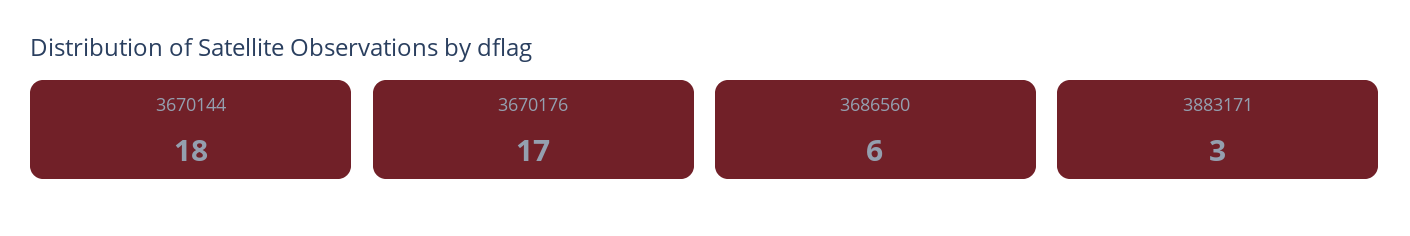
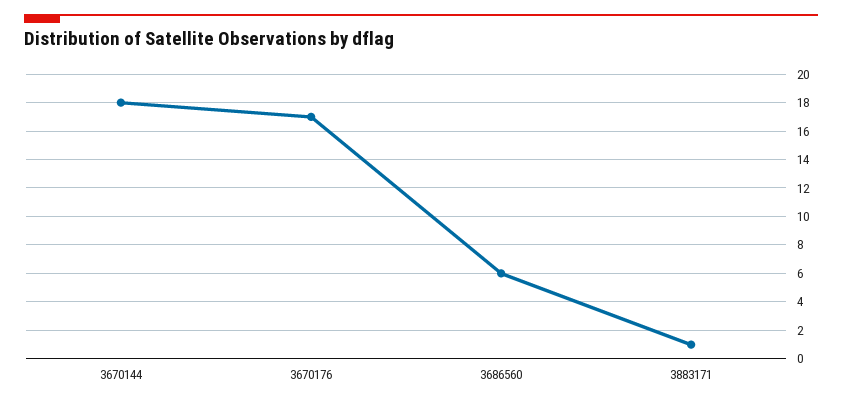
3883171: 3 -> 1

